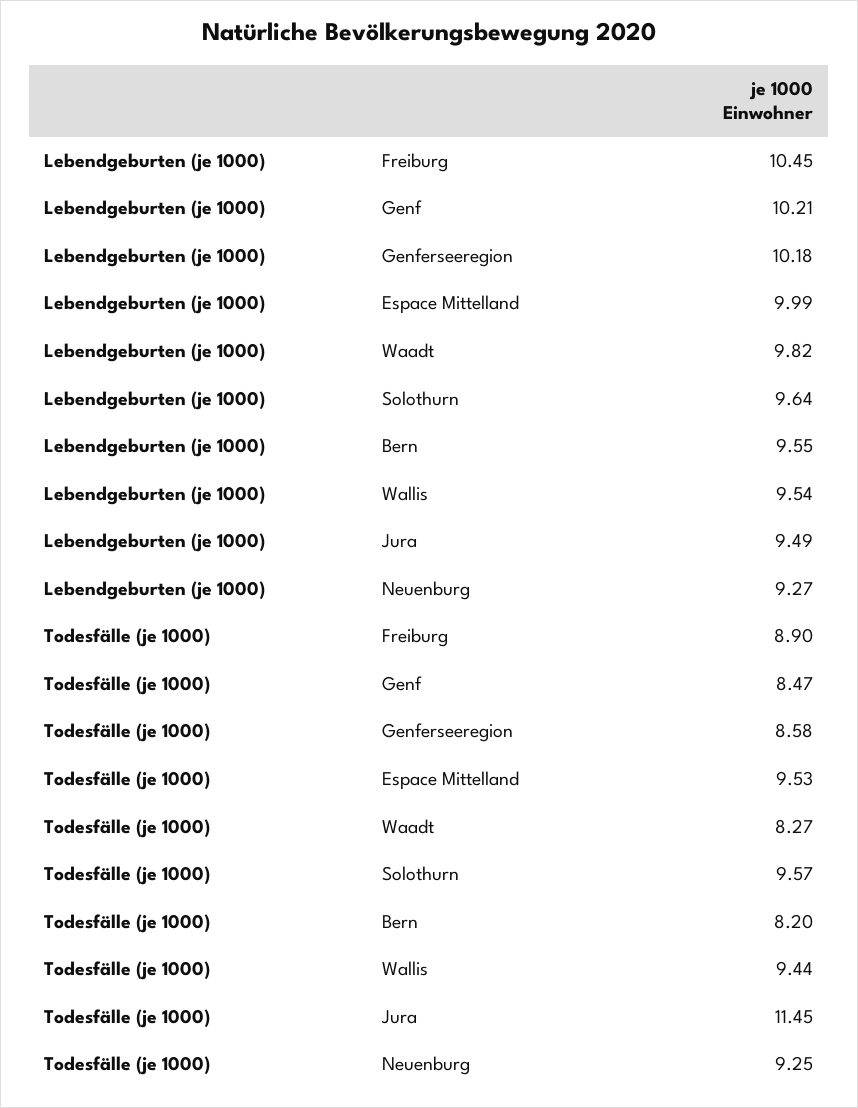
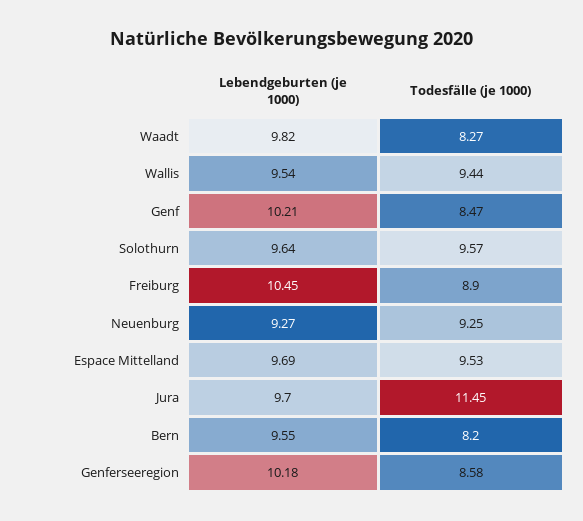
Lebendgeburten (je 1000), Espace Mittelland: 9.99 -> 9.69
Lebendgeburten (je 1000), Jura: 9.49 -> 9.7

